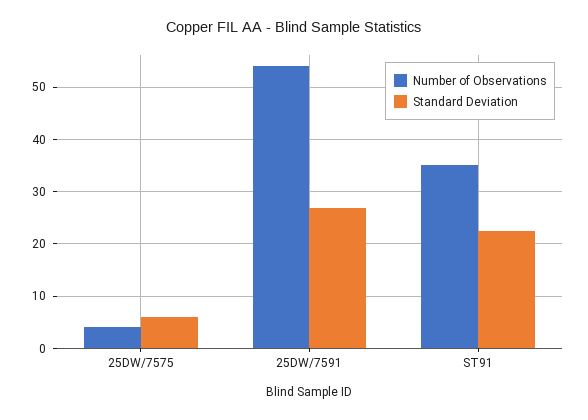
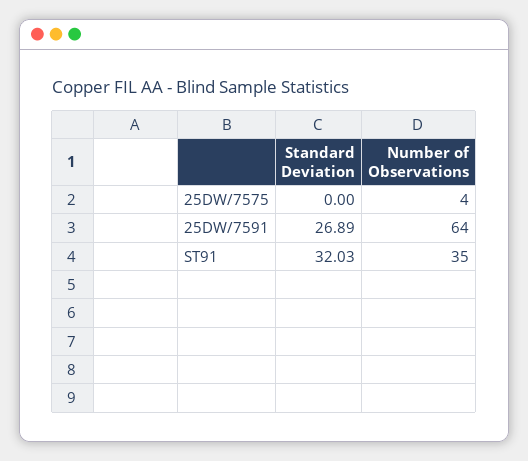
Standard Deviation, 25DW/7575: 6 -> 0
Number of Observations, 25DW/7591: 54 -> 64
Standard Deviation, ST91: 22 -> 32.03

